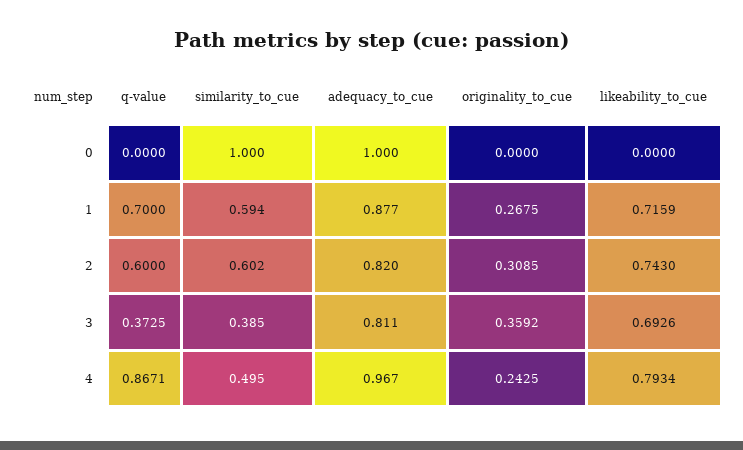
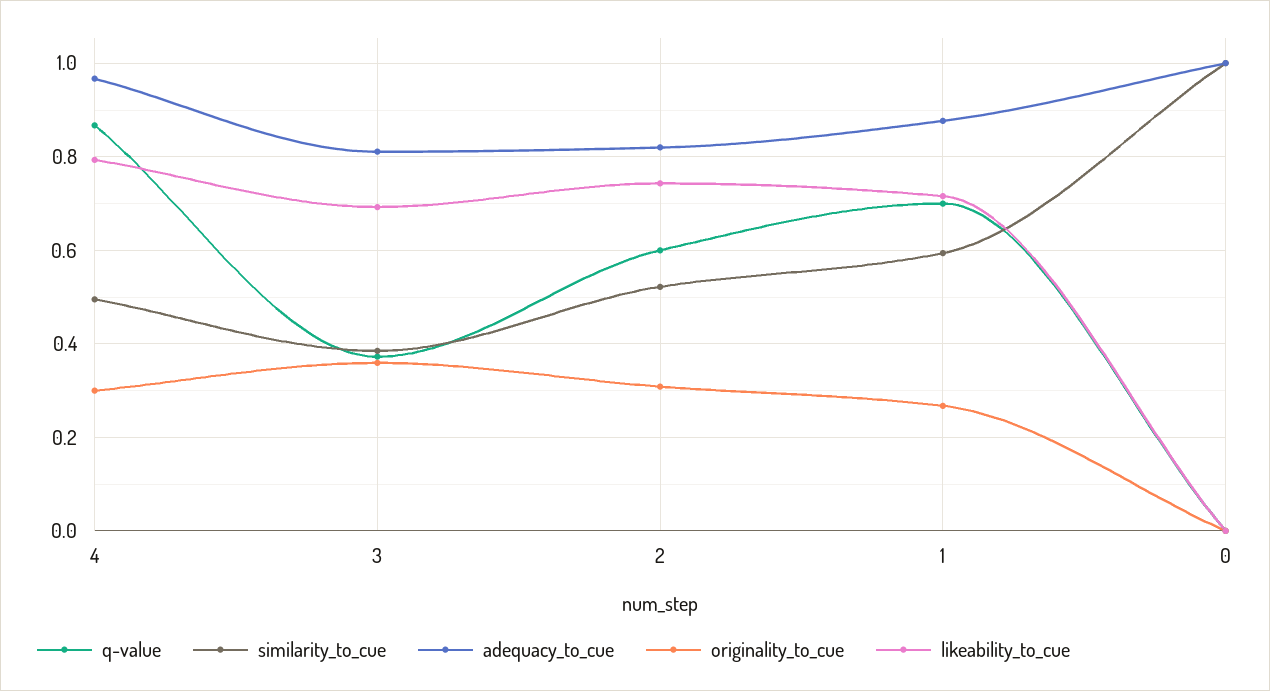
similarity_to_cue, 2: 0.602 -> 0.52
originality_to_cue, 4: 0.2425 -> 0.3

